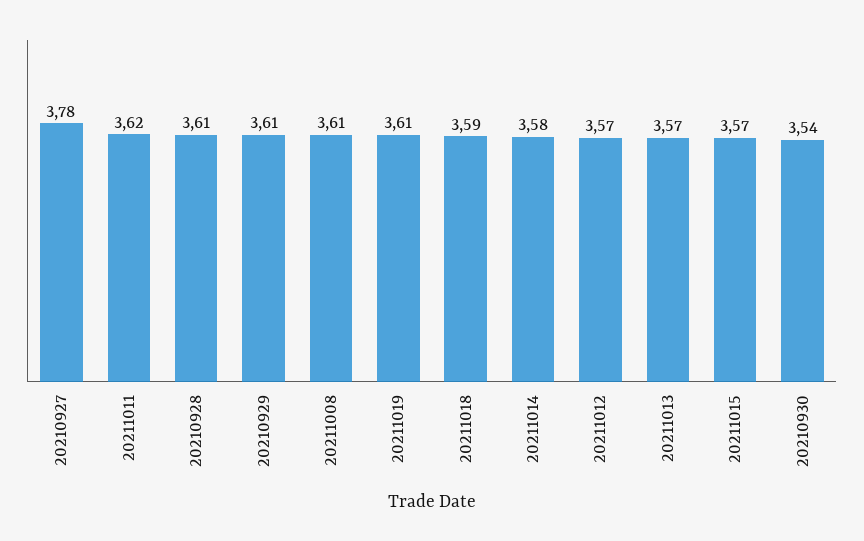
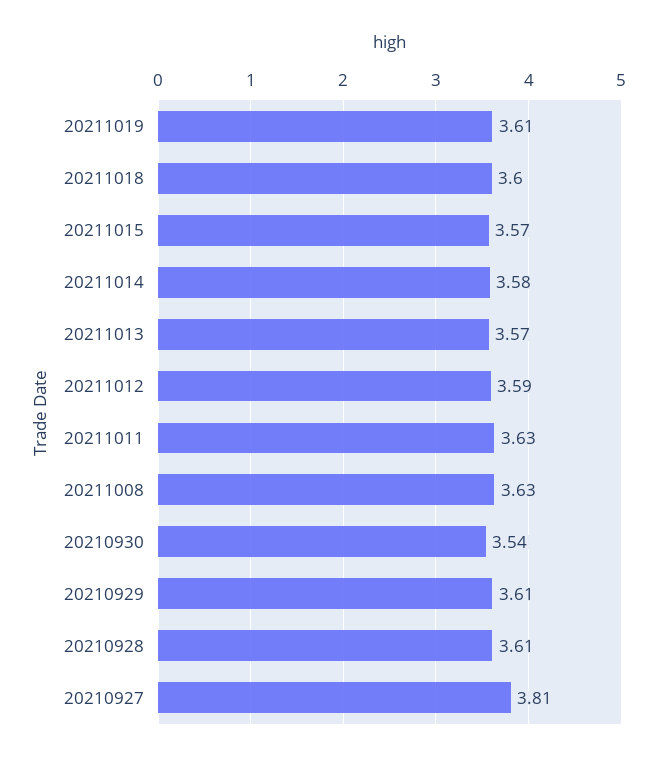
20210927: 3.78 -> 3.81
20211011: 3.62 -> 3.63
20211008: 3.61 -> 3.63
20211018: 3.59 -> 3.6
20211012: 3.57 -> 3.59

